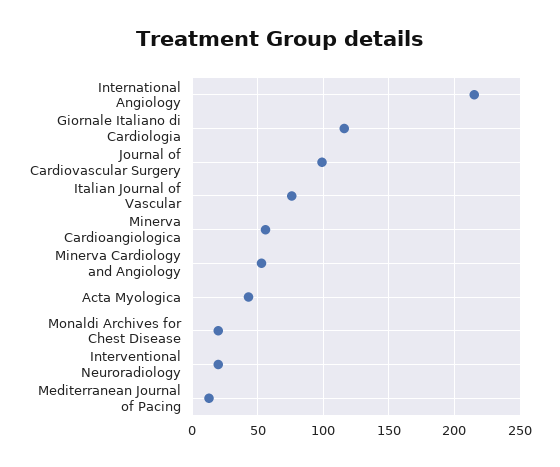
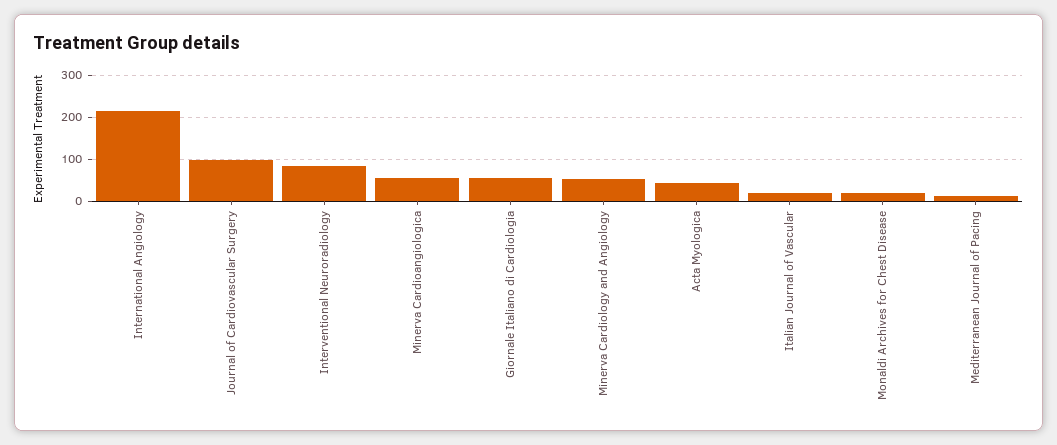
Giornale Italiano di Cardiologia: 115 -> 60
Italian Journal of Vascular: 75 -> 20
Interventional Neuroradiology: 20 -> 80

